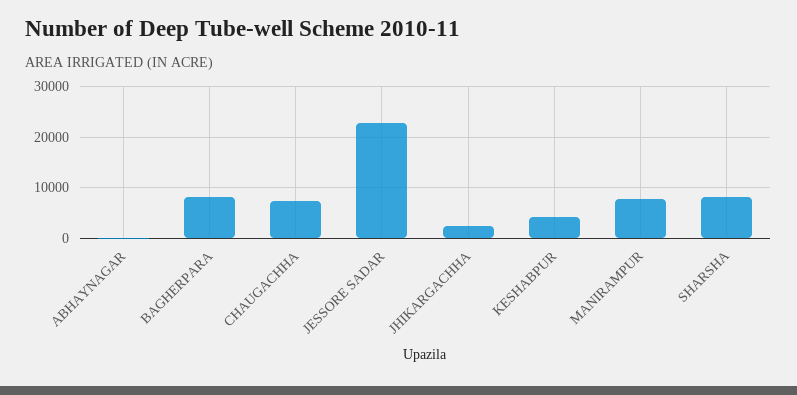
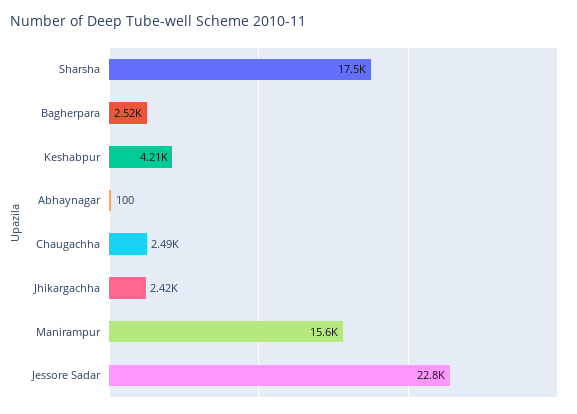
BAGHERPARA: 8000 -> 2520
CHAUGACHHA: 8000 -> 2490
MANIRAMPUR: 8000 -> 15600
SHARSHA: 8000 -> 17500

